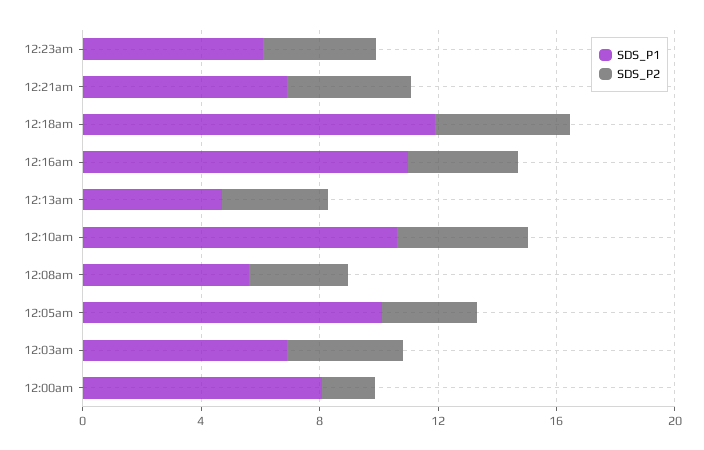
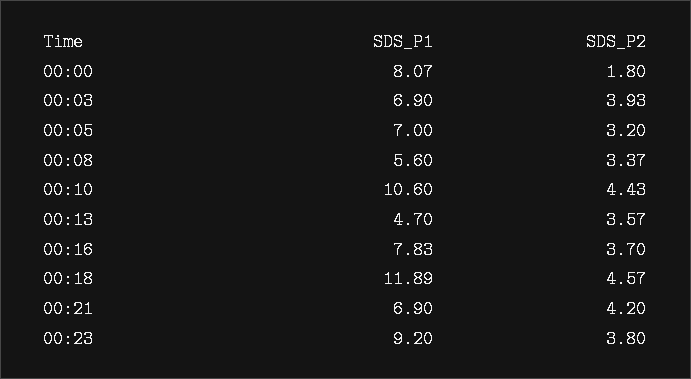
SDS_P1, 12:23am: 6 -> 9.2
SDS_P1, 12:16am: 11 -> 7.83
SDS_P1, 12:05am: 10 -> 7

